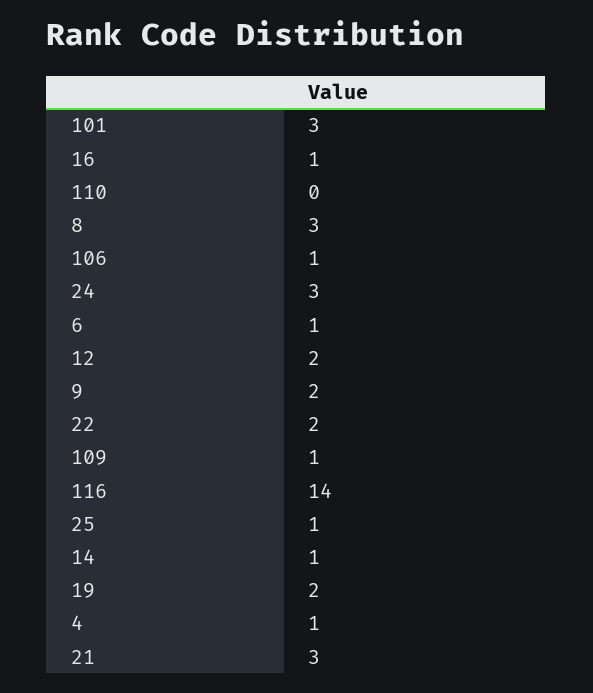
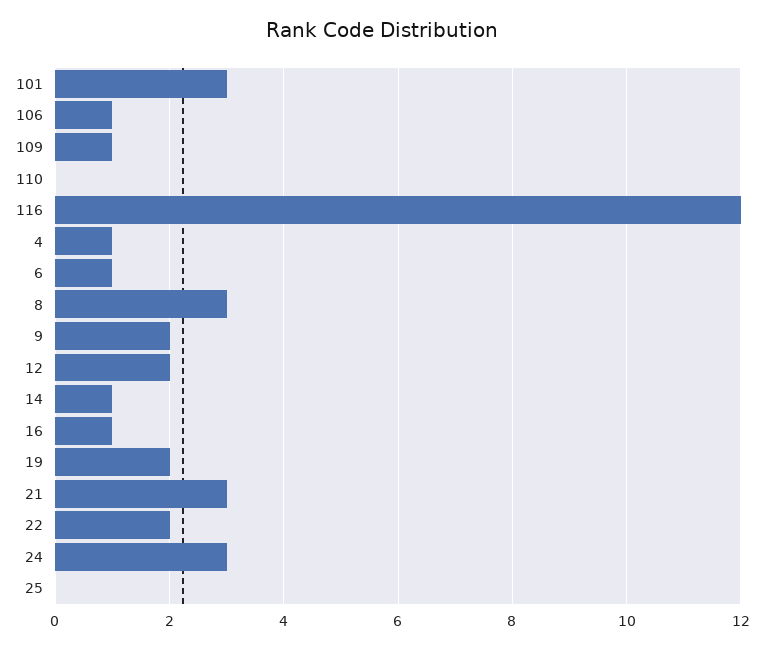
116: 14 -> 12
25: 1 -> 0

